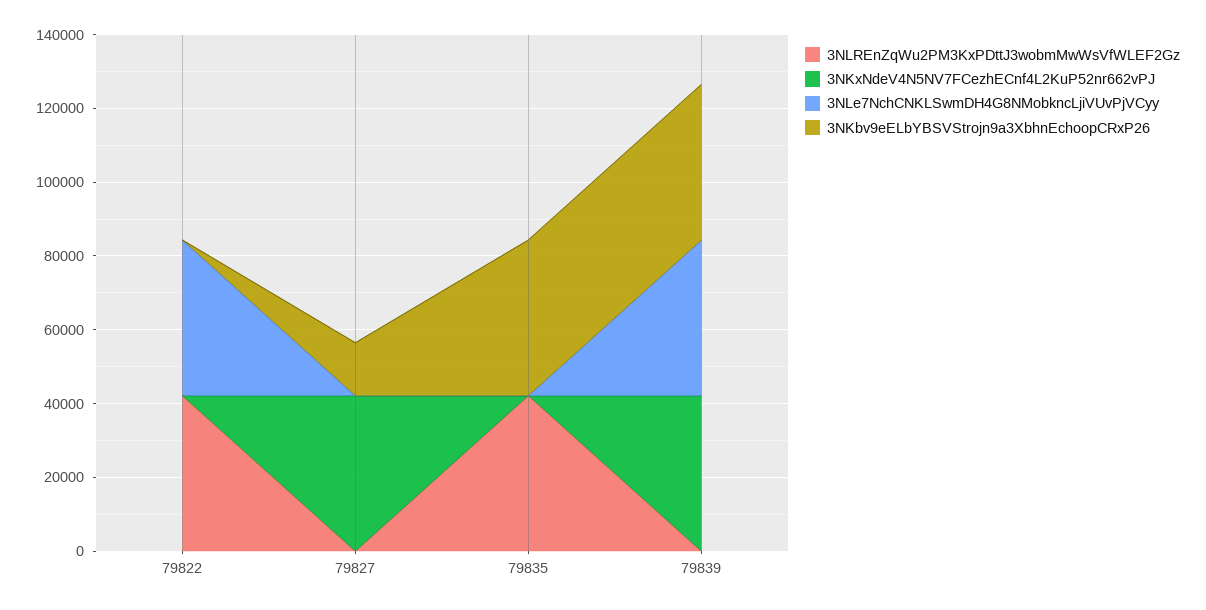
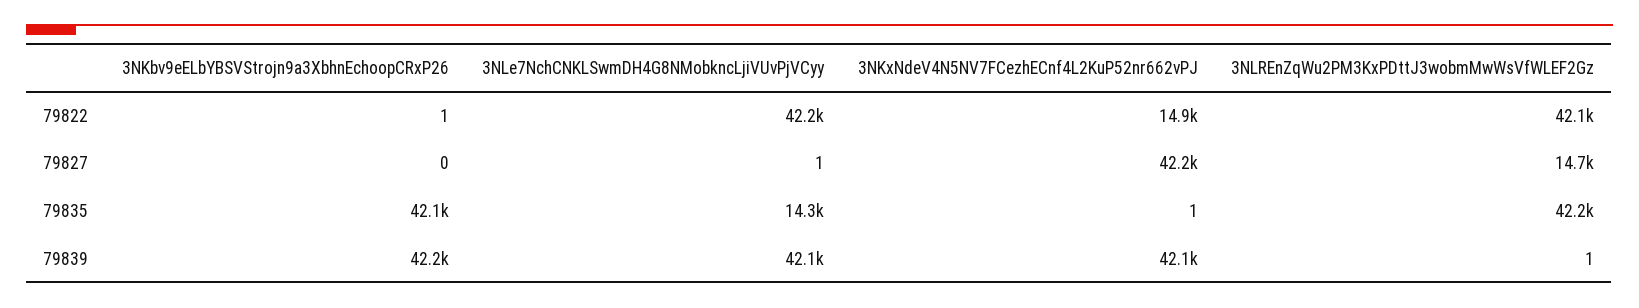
3NKxNdeV4N5NV7FCezhECnf4L2KuP52nr662vPJ, 79822: 0 -> 14900
3NLREnZqWu2PM3KxPDttJ3wobmMwWsVfWLEF2Gz, 79827: 0 -> 14700
3NKbv9eELbYBSVStrojn9a3XbhnEchoopCRxP26, 79827: 15000 -> 0
3NLe7NchCNKLSwmDH4G8NMobkncLjiVUvPjVCyy, 79835: 0 -> 14300

